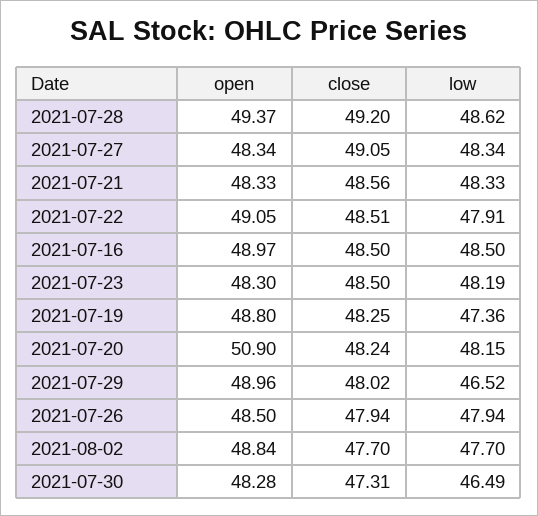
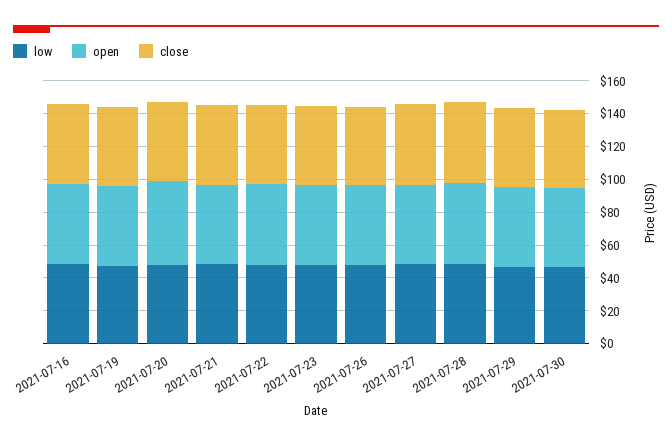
open, 2021-08-02: 48.84 -> none
close, 2021-08-02: 47.7 -> none
low, 2021-08-02: 47.7 -> none

